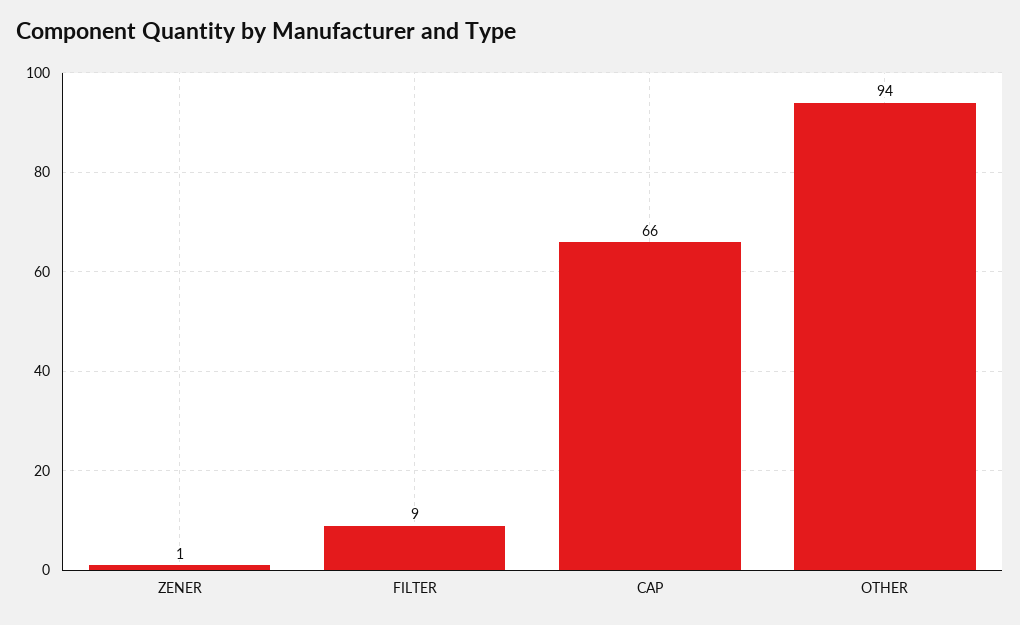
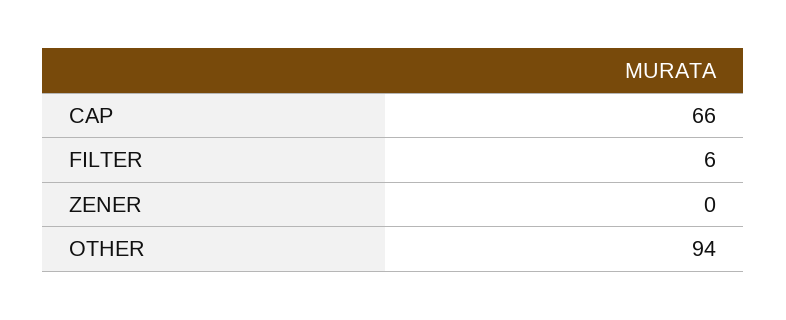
ZENER: 1 -> 0
FILTER: 9 -> 6

